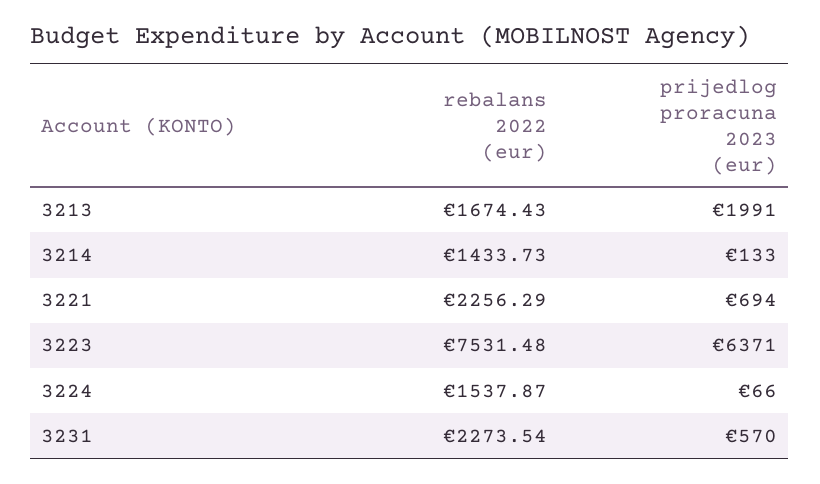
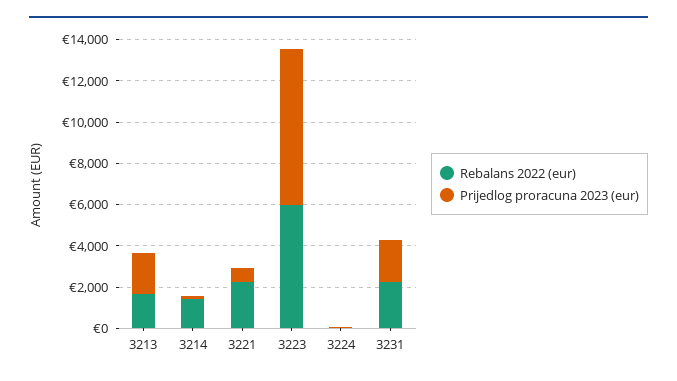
rebalans 2022 (eur), 3223: 7531.48 -> 6000
prijedlog proracuna 2023 (eur), 3223: 6371 -> 7500
rebalans 2022 (eur), 3224: 1537.87 -> 0
prijedlog proracuna 2023 (eur), 3231: 570 -> 2000

